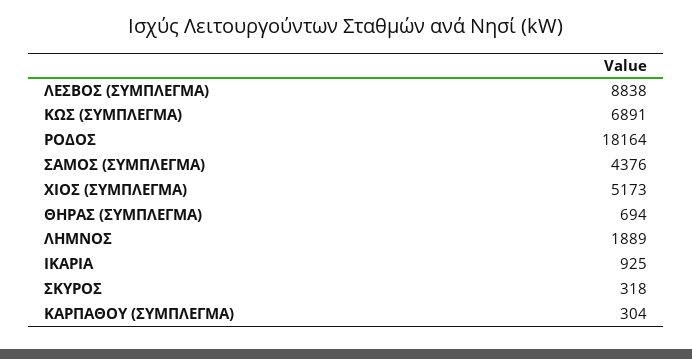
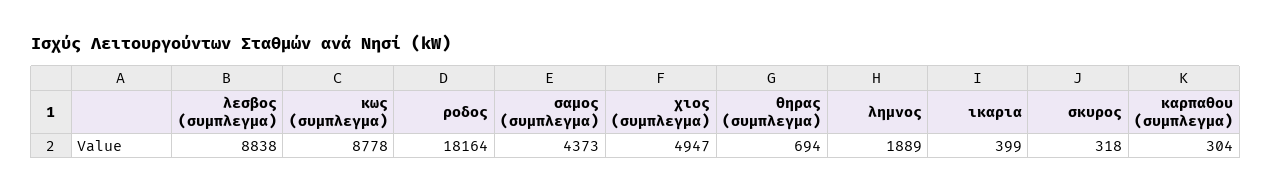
ΚΩΣ (ΣΥΜΠΛΕΓΜΑ): 6891 -> 8778
ΣΑΜΟΣ (ΣΥΜΠΛΕΓΜΑ): 4376 -> 4373
ΧΙΟΣ (ΣΥΜΠΛΕΓΜΑ): 5173 -> 4947
ΙΚΑΡΙΑ: 925 -> 399

